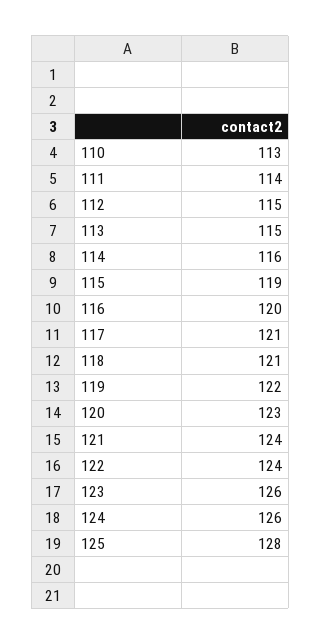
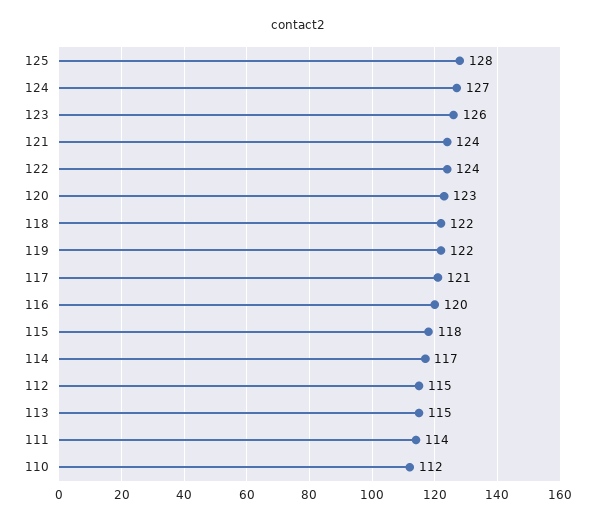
110: 113 -> 112
114: 116 -> 117
115: 119 -> 118
118: 121 -> 122
124: 126 -> 127

